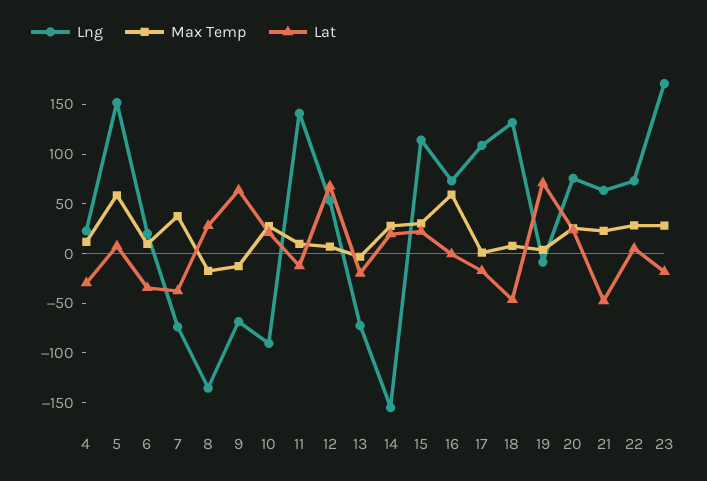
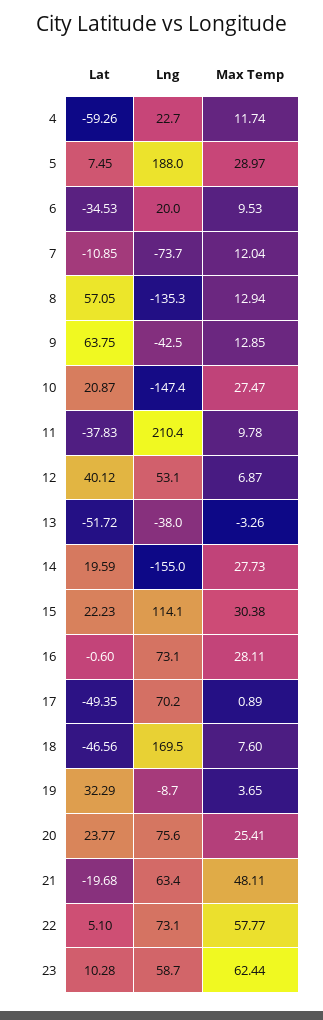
Lat, 4: -30 -> -59.26
Lng, 5: 150 -> 188
Max Temp, 5: 60 -> 28.97
Max Temp, 7: 40 -> 12.04
Lat, 7: -40 -> -10.85
Max Temp, 8: -20 -> 12.94
Lat, 8: 30 -> 57.05
Lng, 9: -70 -> -42.5
Max Temp, 9: -10 -> 12.85
Lng, 10: -90 -> -147.4
Lng, 11: 140 -> 210.4
Lat, 11: -10 -> -37.83
Lat, 12: 70 -> 40.12
Lng, 13: -70 -> -38
Lat, 13: -20 -> -51.72
Max Temp, 16: 60 -> 28.11
Lng, 17: 110 -> 70.2
Lat, 17: -20 -> -49.35
Lng, 18: 130 -> 169.5
Lat, 19: 70 -> 32.29
Max Temp, 21: 20 -> 48.11
Lat, 21: -50 -> -19.68
Max Temp, 22: 30 -> 57.77
Lng, 23: 170 -> 58.7
Max Temp, 23: 30 -> 62.44
Lat, 23: -20 -> 10.28

